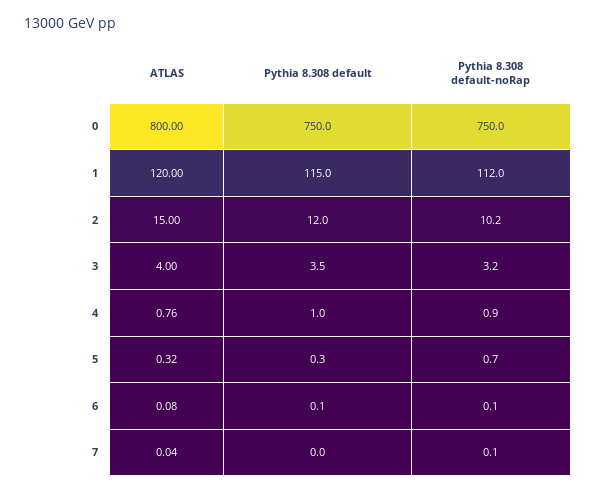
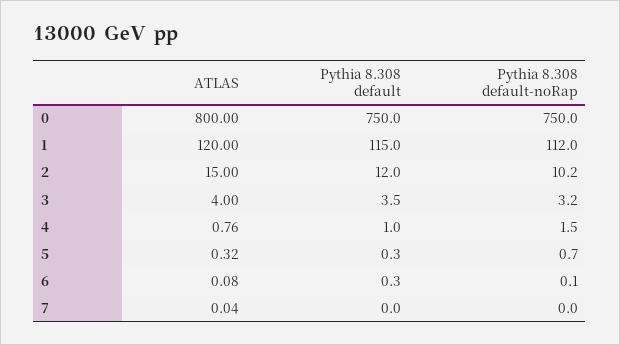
Pythia 8.308 default-noRap, 4: 0.9 -> 1.5
Pythia 8.308 default, 6: 0.1 -> 0.3
Pythia 8.308 default-noRap, 7: 0.1 -> 0

